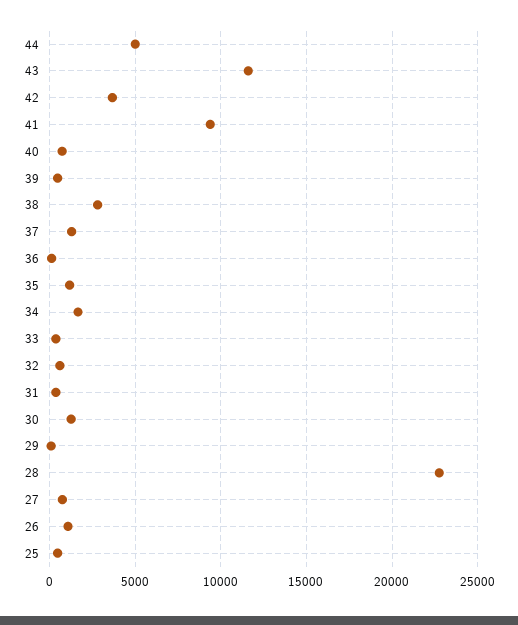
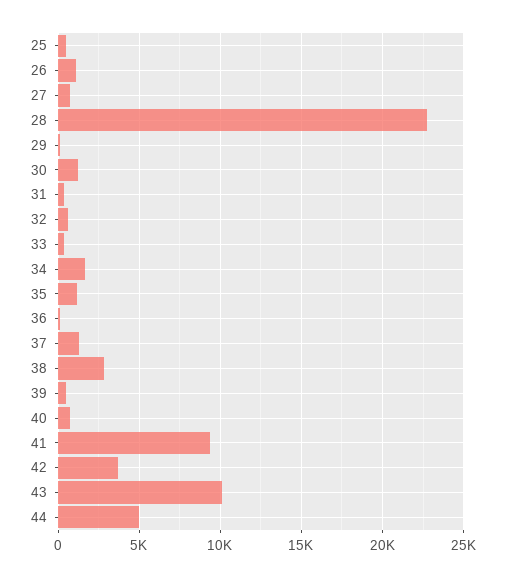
43: 11500 -> 10000

